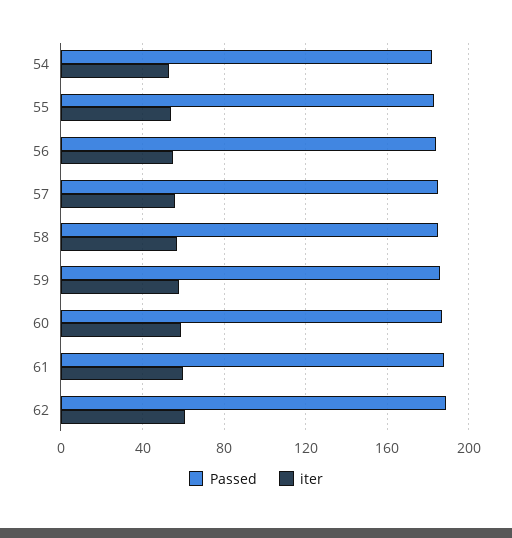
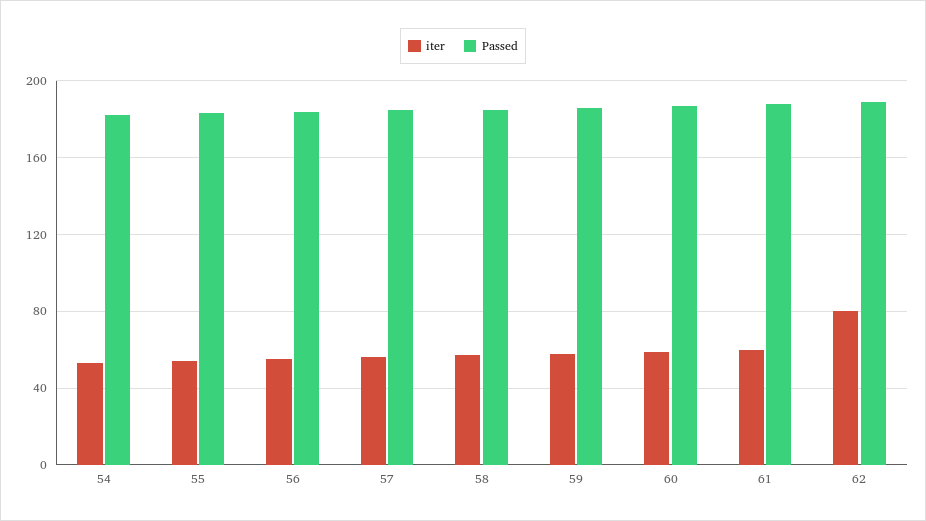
iter, 62: 60 -> 80

